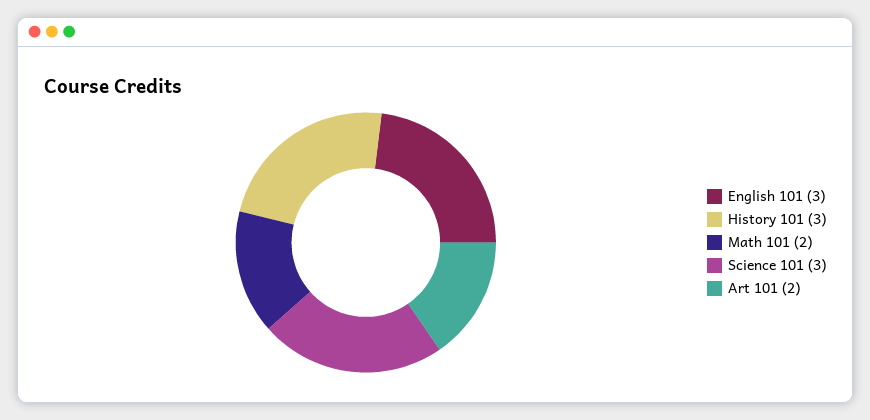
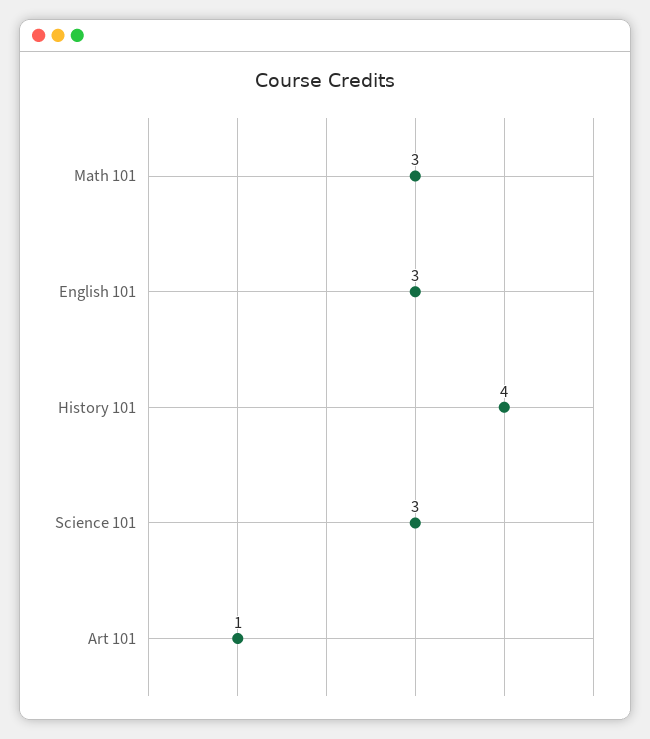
History 101: 3 -> 4
Math 101: 2 -> 3
Art 101: 2 -> 1

